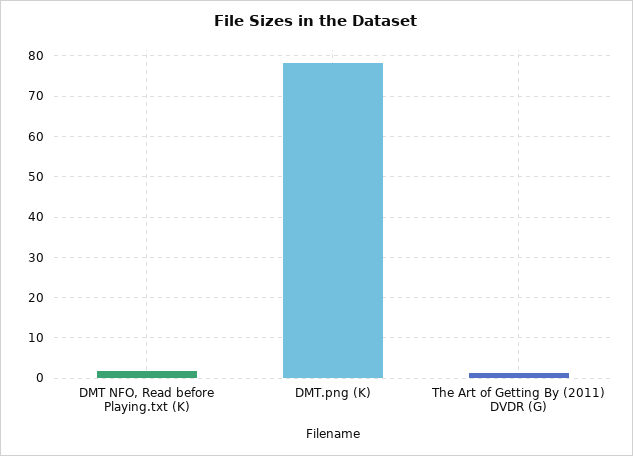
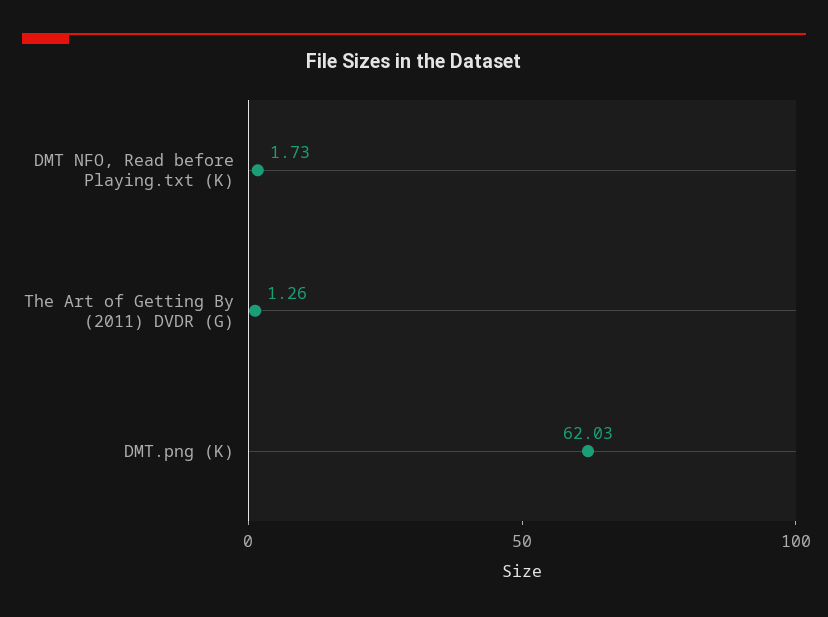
DMT.png (K): 78 -> 62.03

